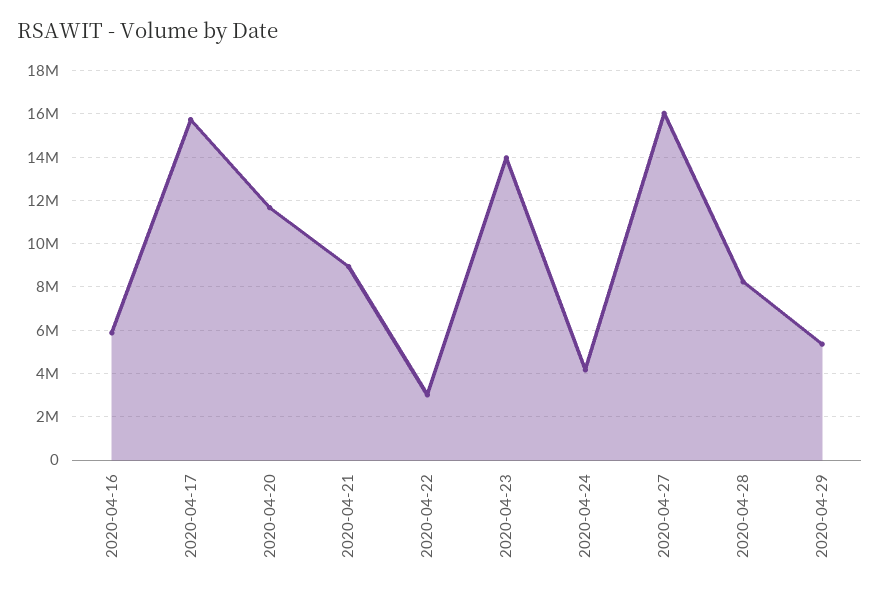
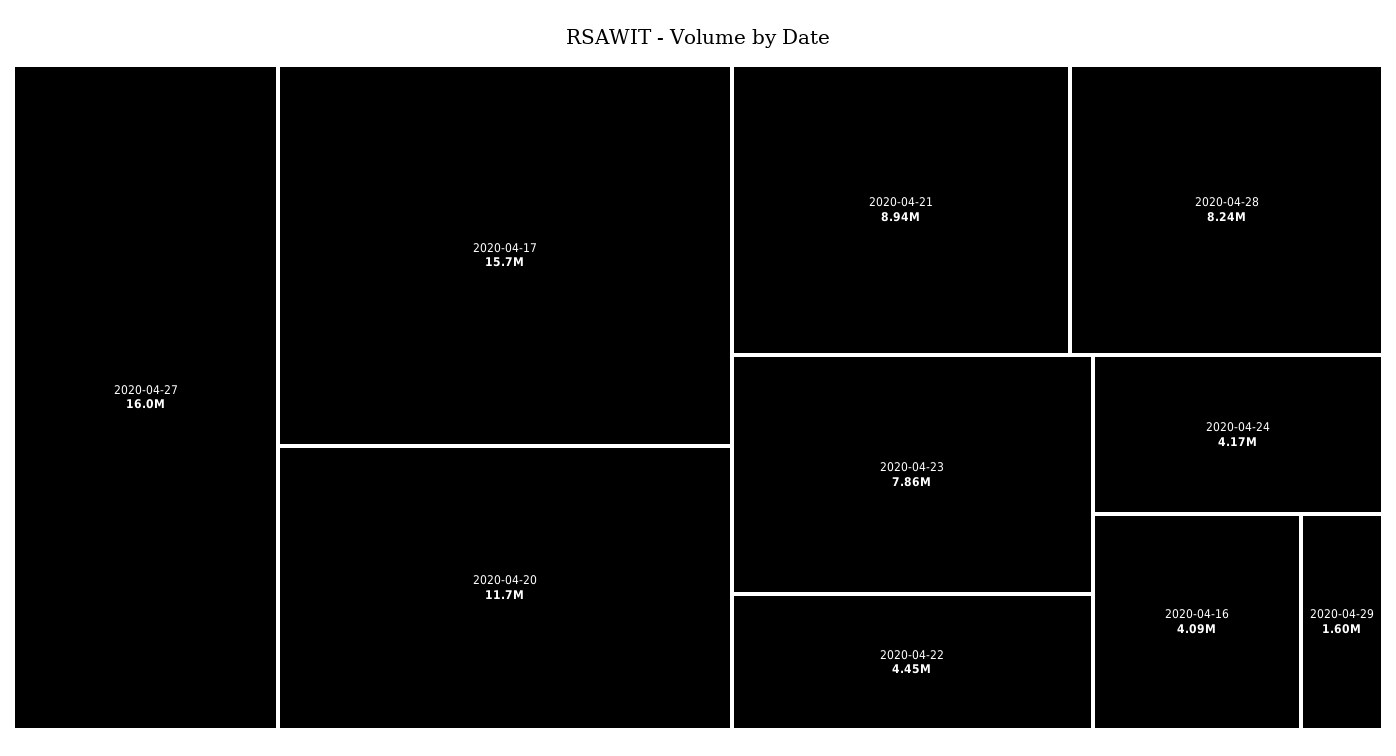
2020-04-16: 6000000 -> 4090000
2020-04-22: 3000000 -> 4450000
2020-04-23: 14000000 -> 7860000
2020-04-29: 5500000 -> 1600000

